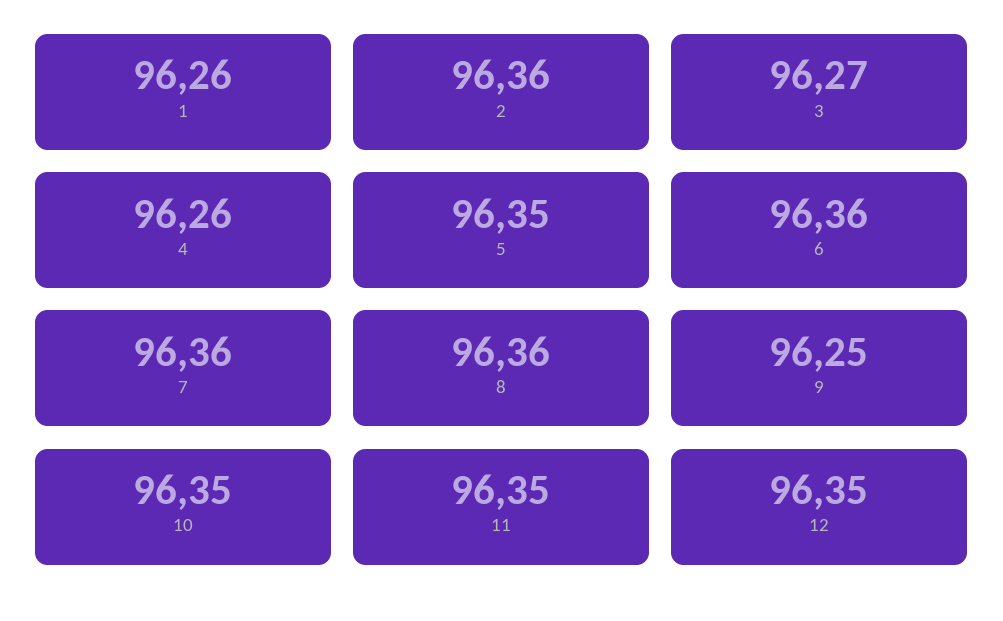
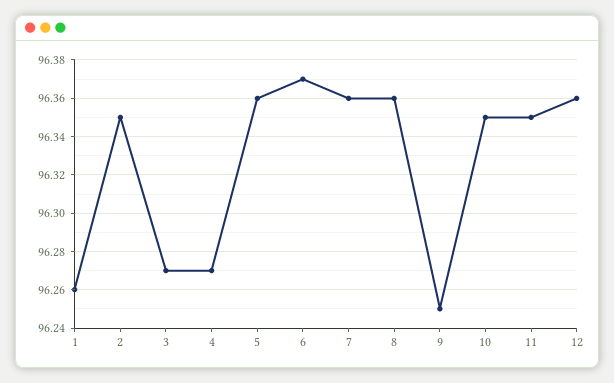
2: 96.36 -> 96.35
4: 96.26 -> 96.27
5: 96.35 -> 96.36
6: 96.36 -> 96.37
12: 96.35 -> 96.36

